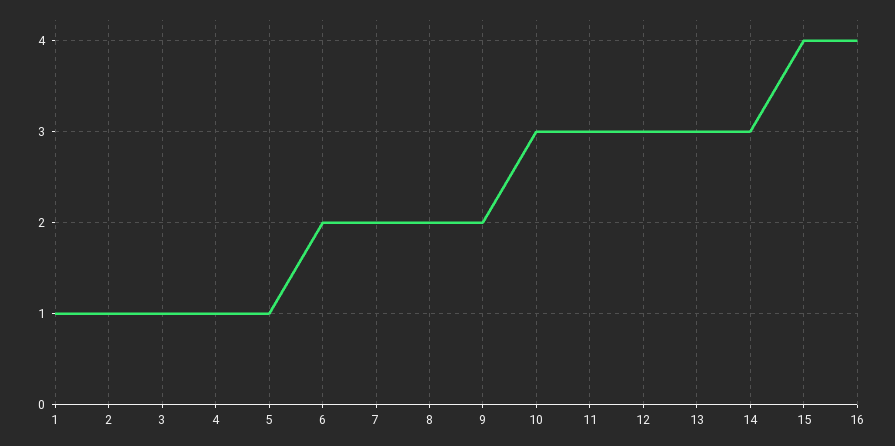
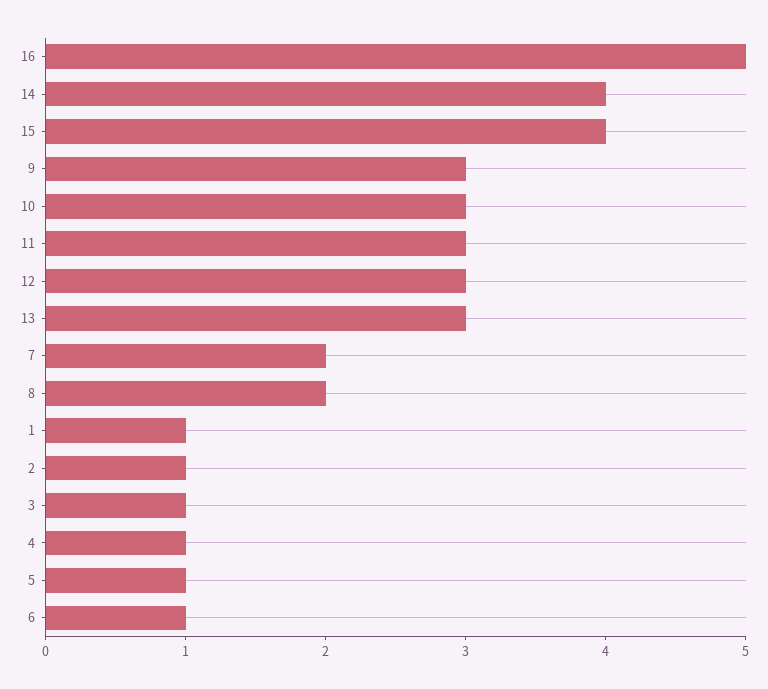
6: 2 -> 1
9: 2 -> 3
14: 3 -> 4
16: 4 -> 5

